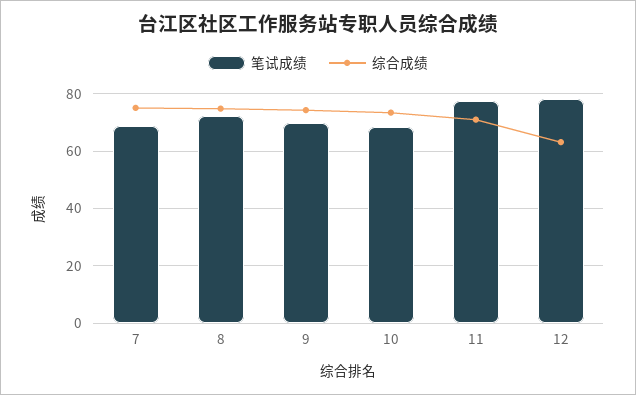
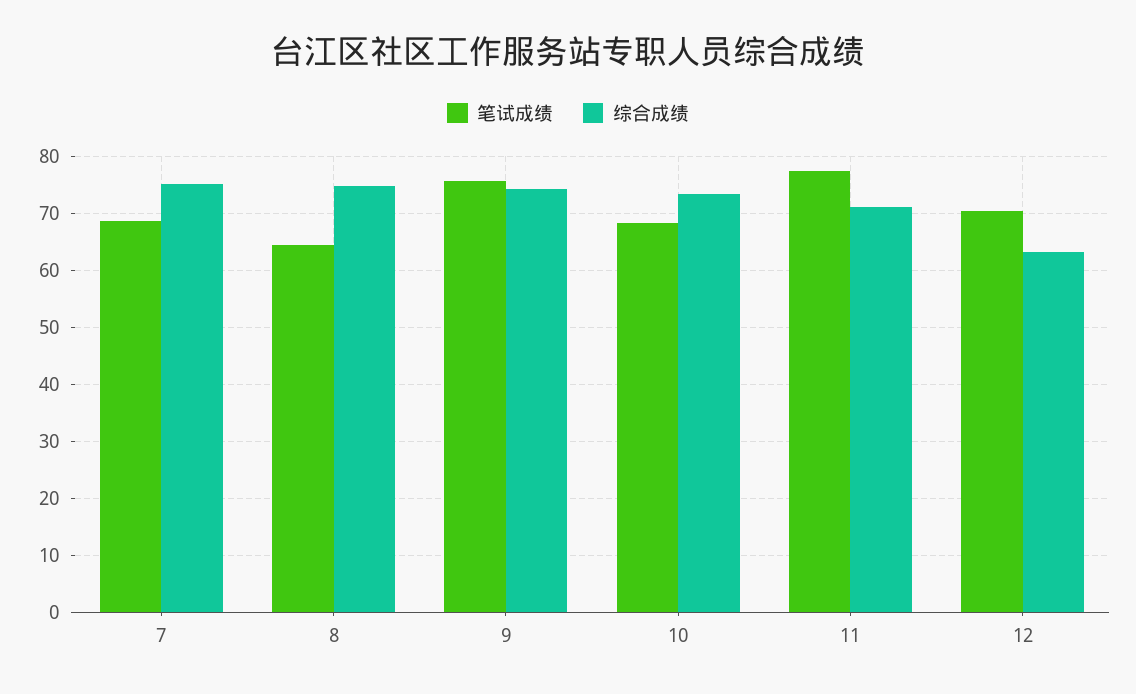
笔试成绩, 8: 72.5 -> 64
笔试成绩, 9: 70 -> 76
笔试成绩, 12: 77.5 -> 70

